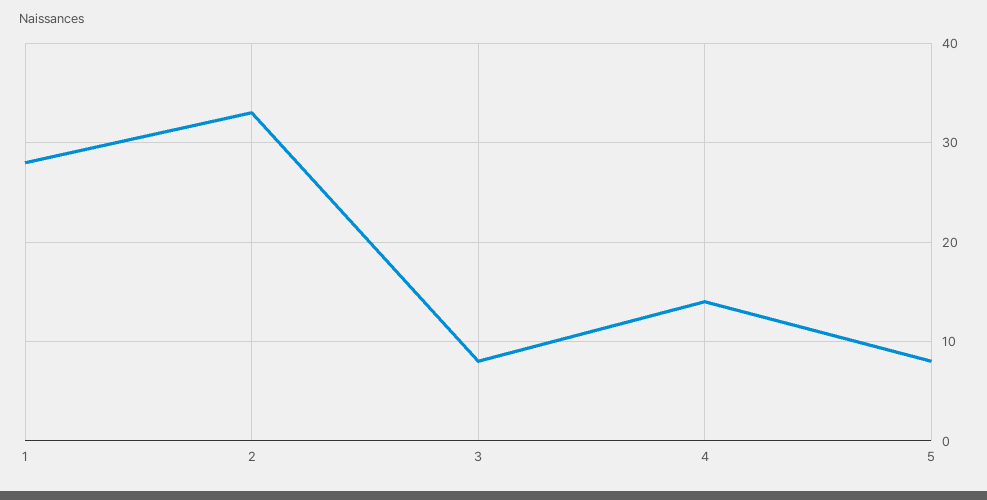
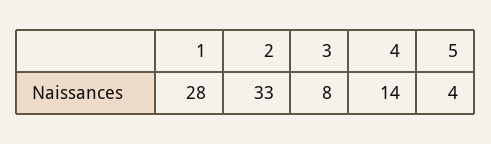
5: 8 -> 4

